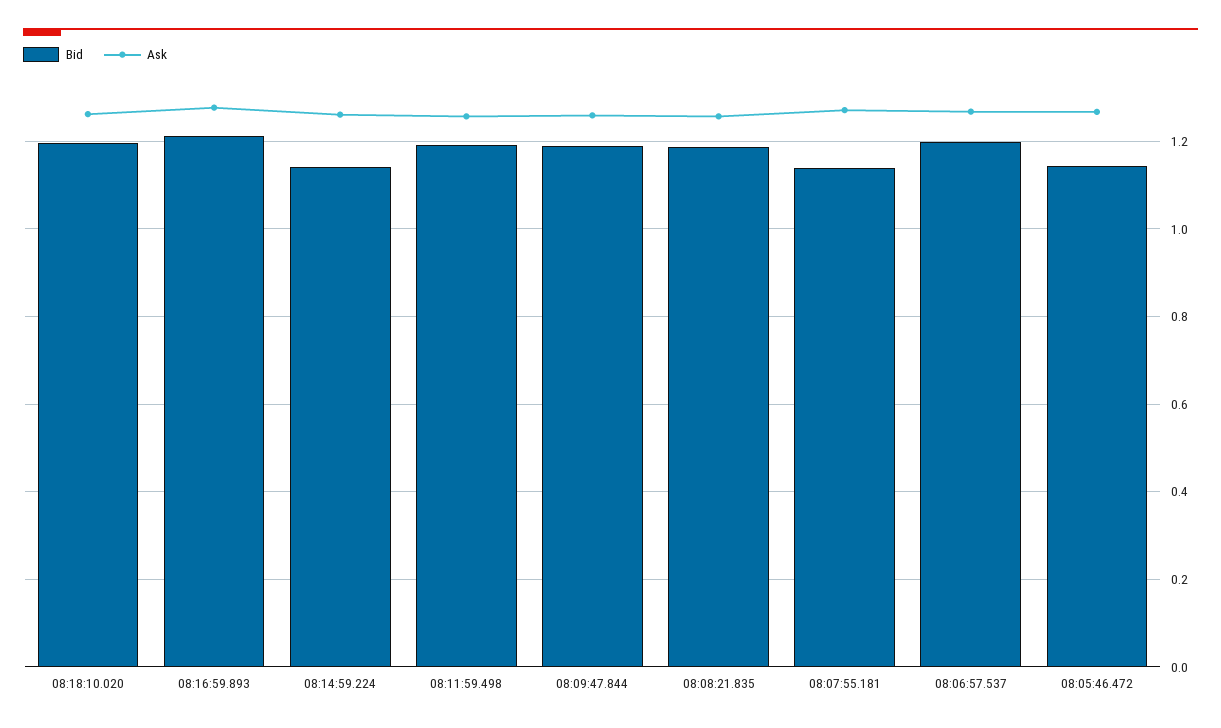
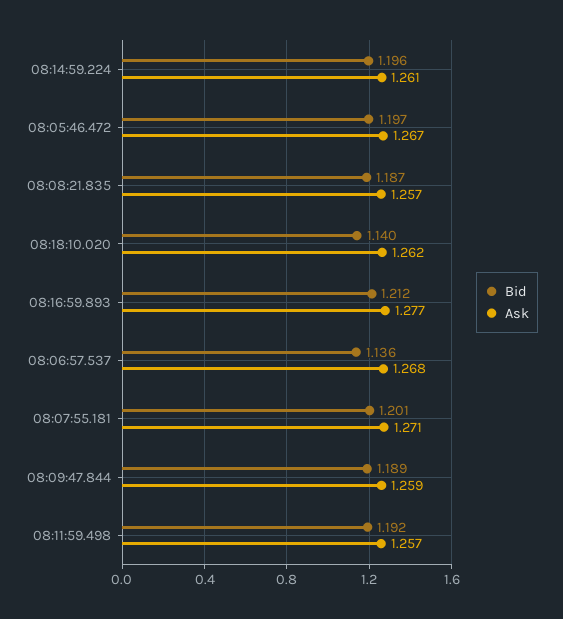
Bid, 08:18:10.020: 1.2 -> 1.14
Bid, 08:14:59.224: 1.14 -> 1.196
Bid, 08:07:55.181: 1.14 -> 1.201
Bid, 08:06:57.537: 1.2 -> 1.136
Bid, 08:05:46.472: 1.14 -> 1.197

